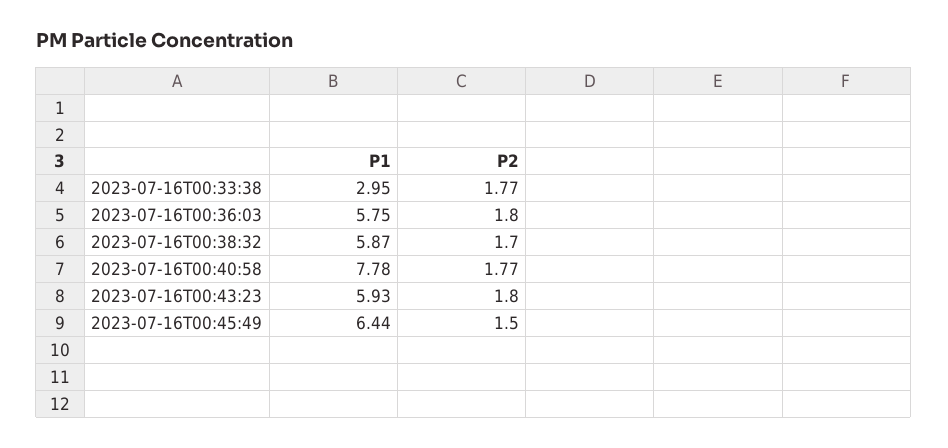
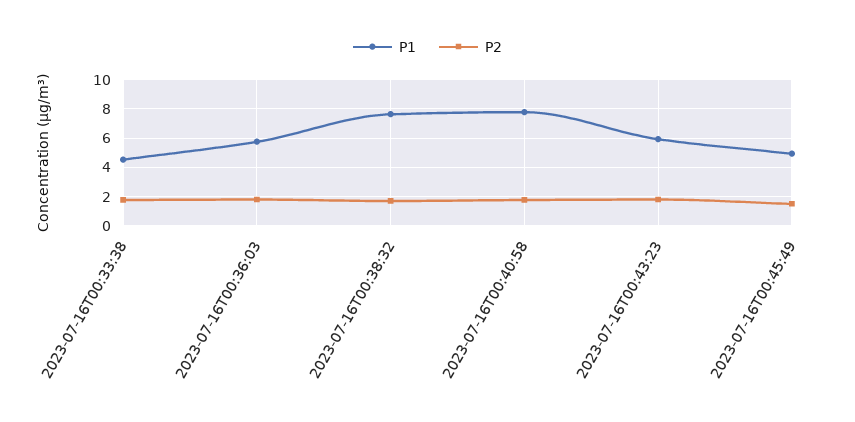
P1, 2023-07-16T00:33:38: 2.95 -> 4.5
P1, 2023-07-16T00:38:32: 5.87 -> 7.5
P1, 2023-07-16T00:45:49: 6.44 -> 5

